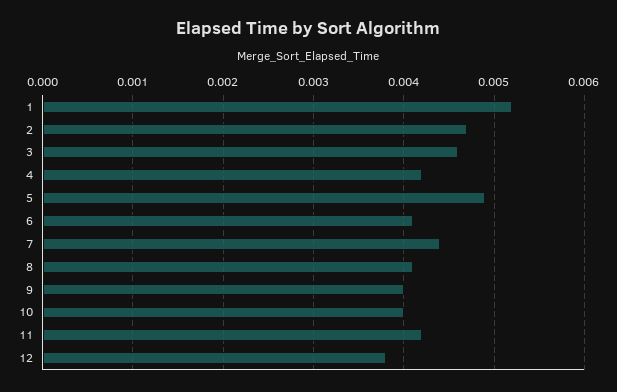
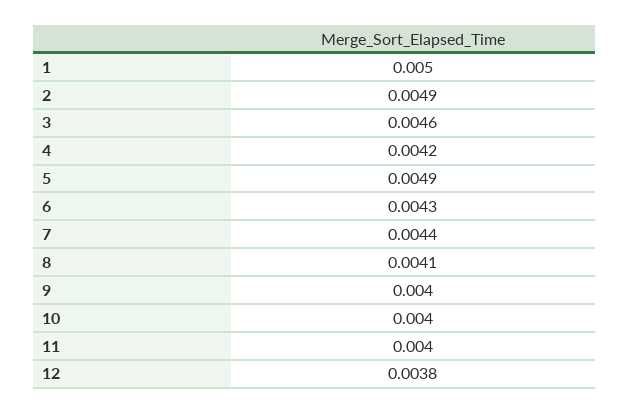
1: 0.0052 -> 0.005
2: 0.0047 -> 0.0049
6: 0.0041 -> 0.0043
11: 0.0042 -> 0.004

